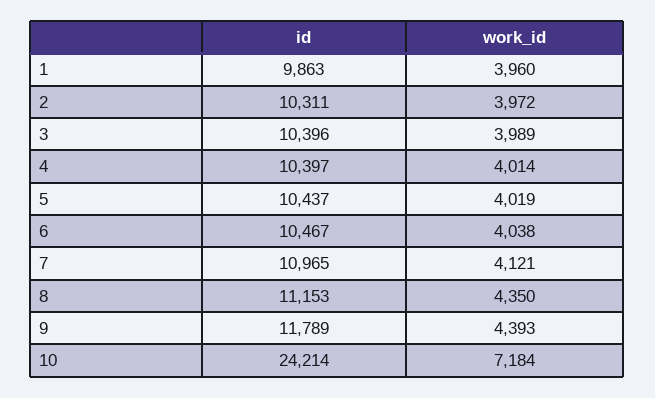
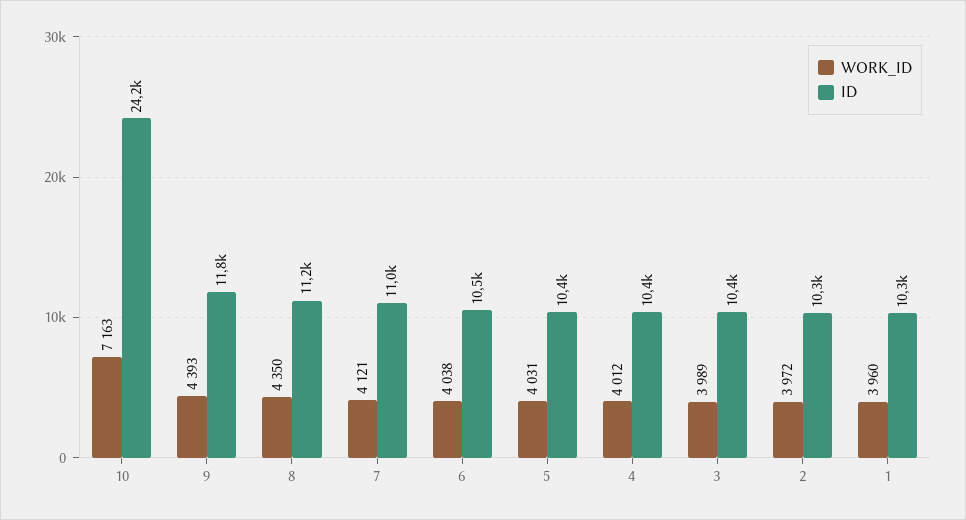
id, 1: 9863 -> 10300
work_id, 4: 4014 -> 4012
work_id, 5: 4019 -> 4031
work_id, 10: 7184 -> 7163

